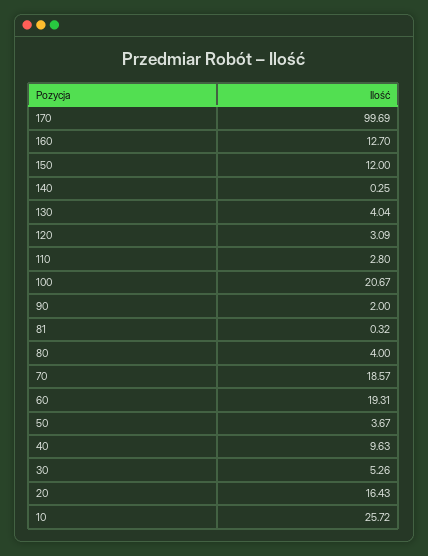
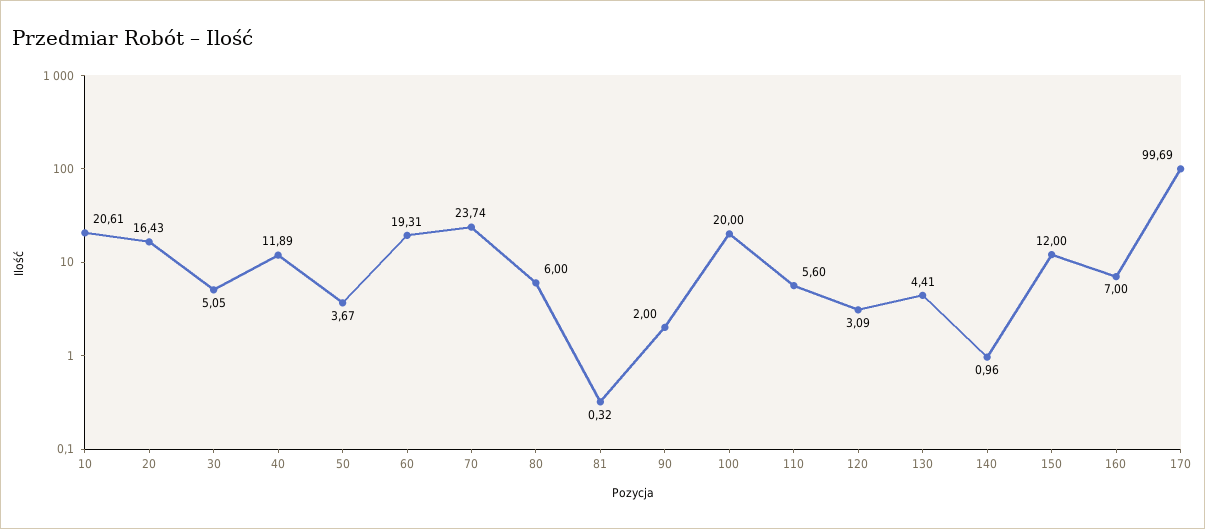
160: 12.7 -> 7
140: 0.25 -> 0.96
130: 4.04 -> 4.41
110: 2.8 -> 5.6
100: 20.67 -> 20
80: 4 -> 6
70: 18.57 -> 23.74
40: 9.63 -> 11.89
30: 5.26 -> 5.05
10: 25.72 -> 20.61

